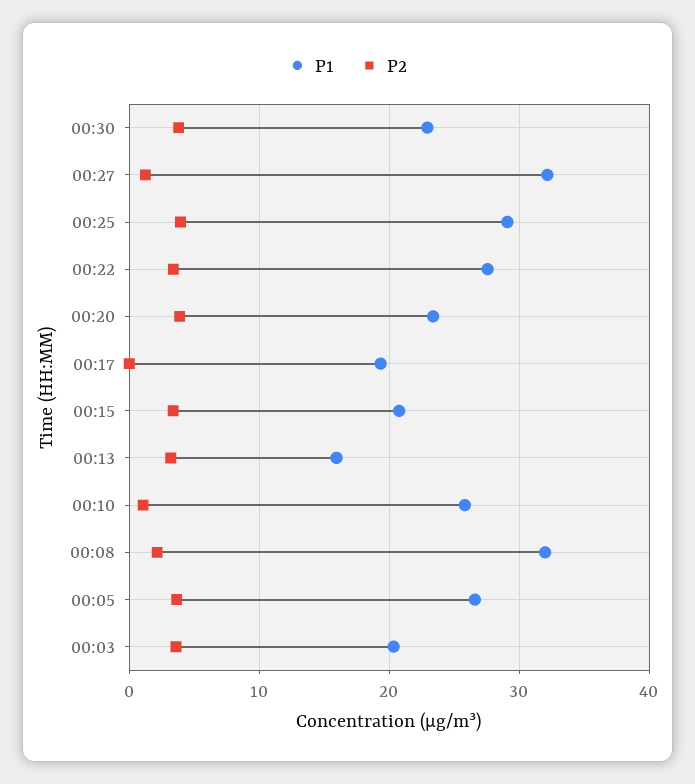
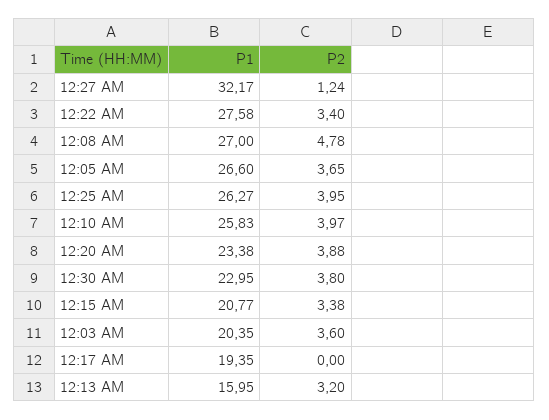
P1, 00:25: 29 -> 26.27
P2, 00:10: 1 -> 3.97
P1, 00:08: 32 -> 27
P2, 00:08: 2 -> 4.78

